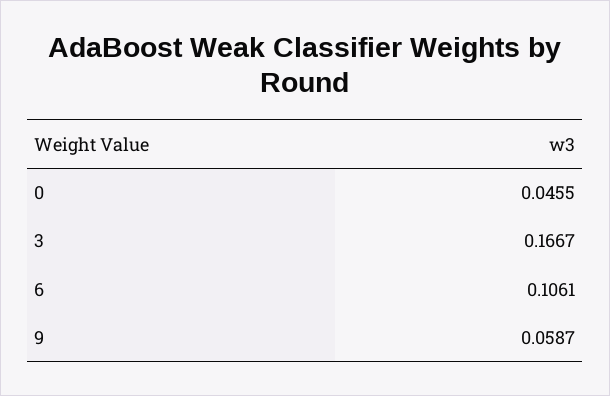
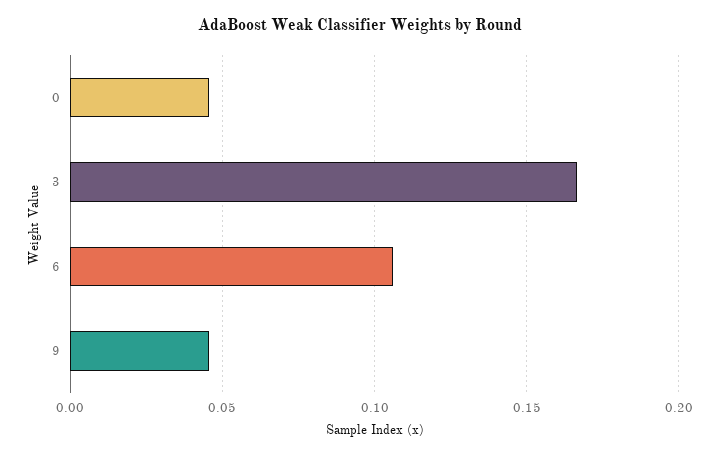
9: 0.0587 -> 0.045

